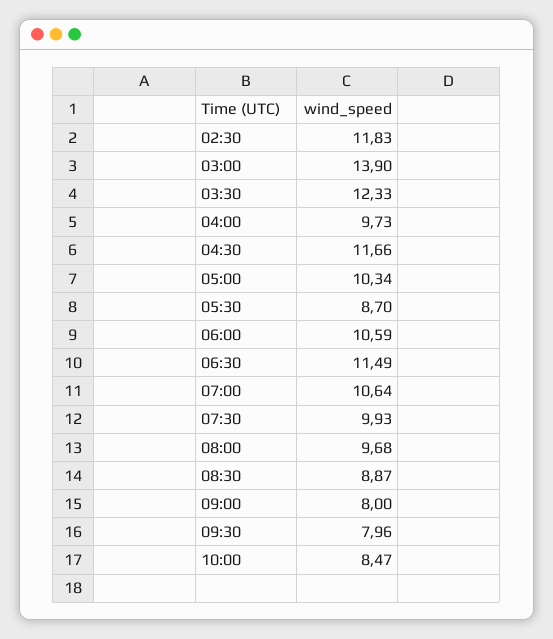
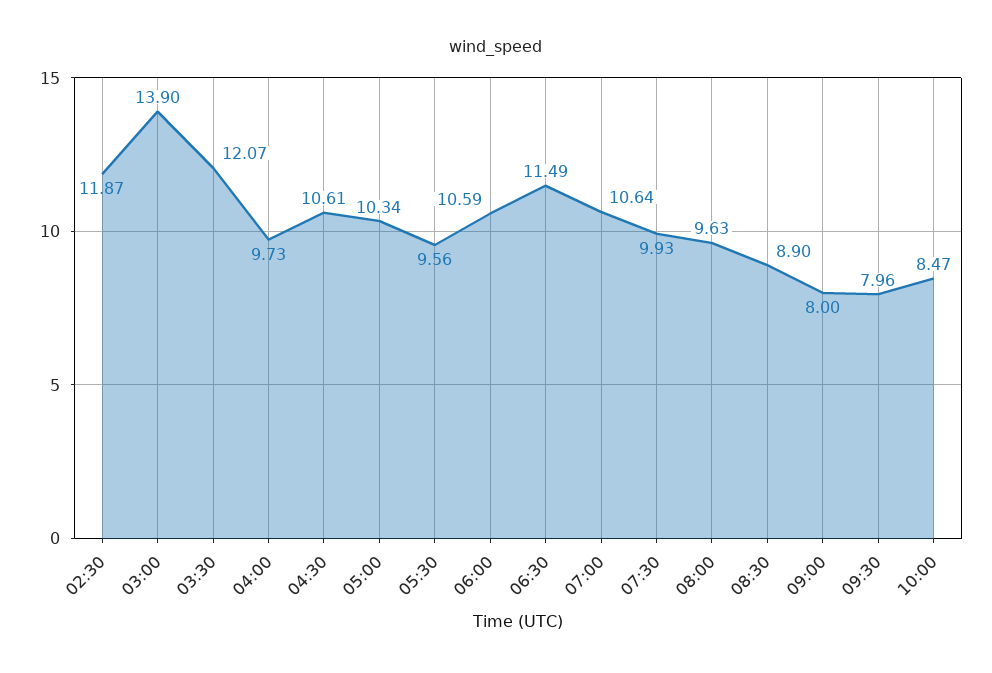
02:30: 11.83 -> 11.87
03:30: 12.33 -> 12.07
04:30: 11.66 -> 10.61
05:30: 8.7 -> 9.56
08:00: 9.68 -> 9.63
08:30: 8.87 -> 8.9

